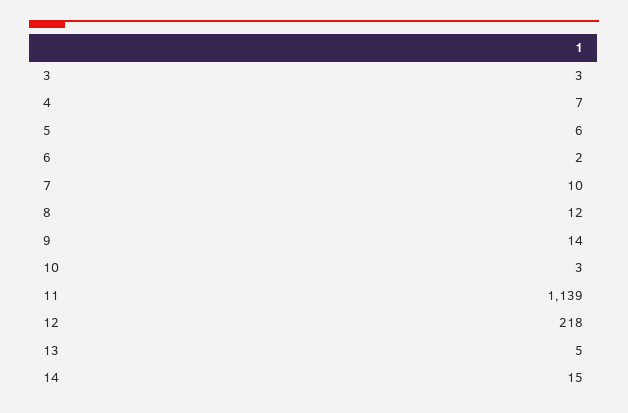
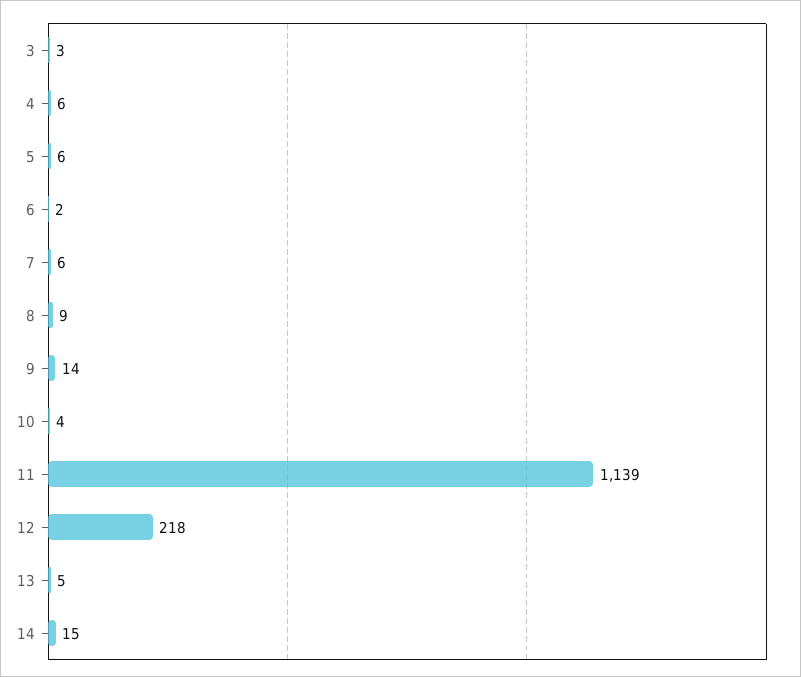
4: 7 -> 6
7: 10 -> 6
8: 12 -> 9
10: 3 -> 4

